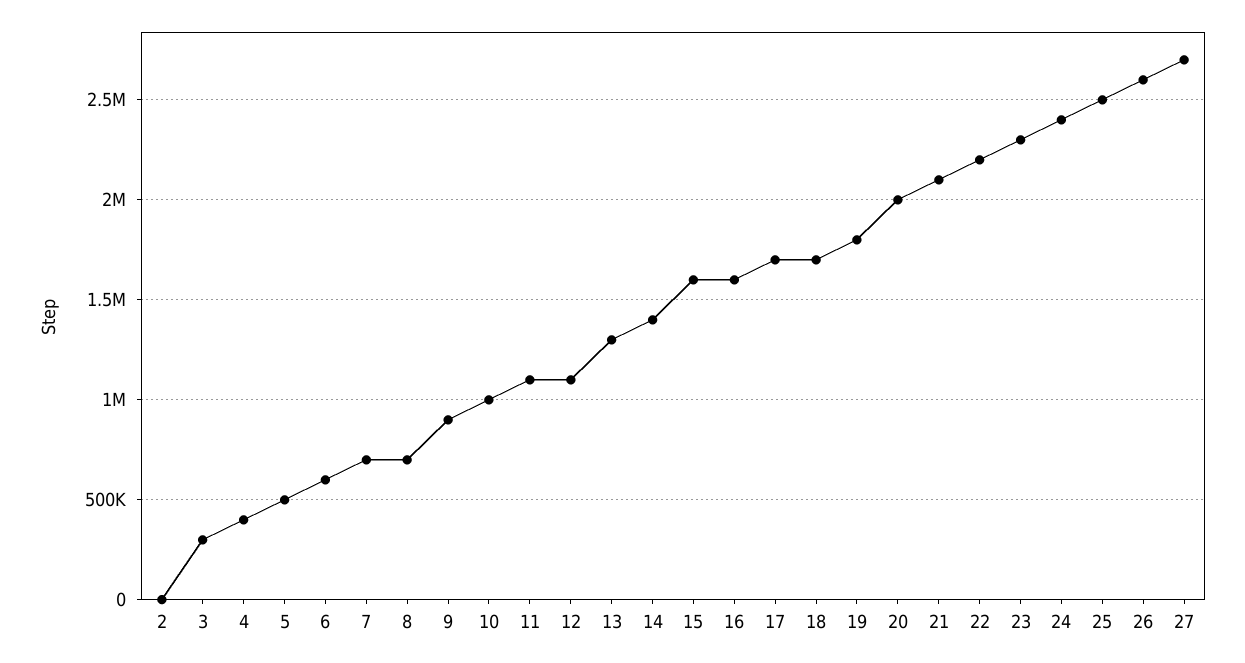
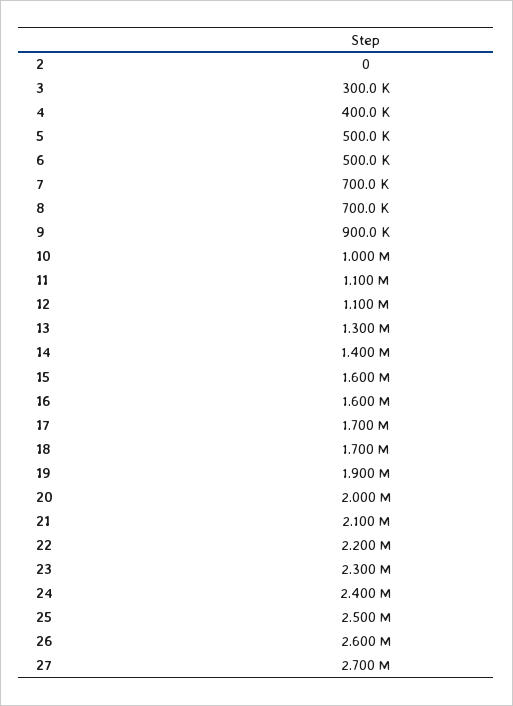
6: 600000 -> 500000
19: 1800000 -> 1900000

